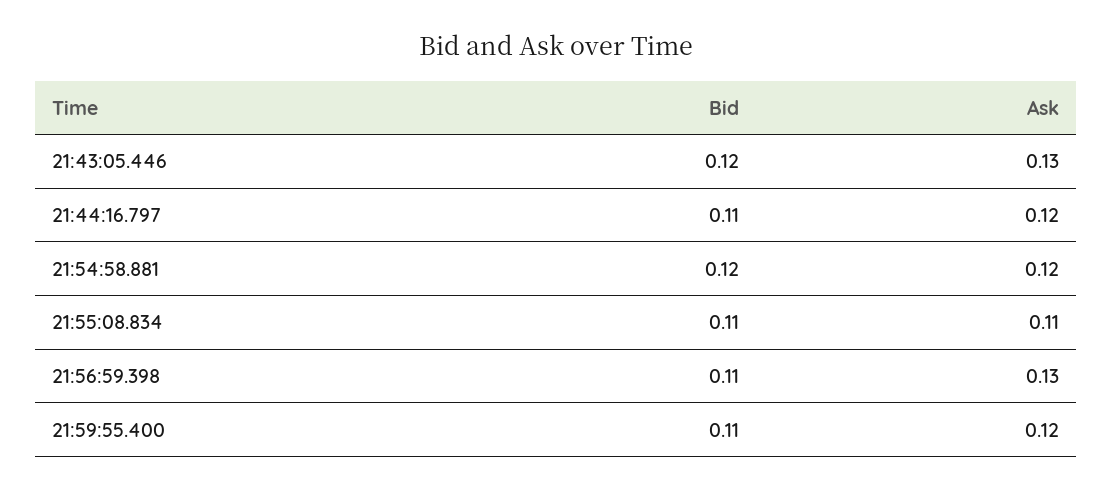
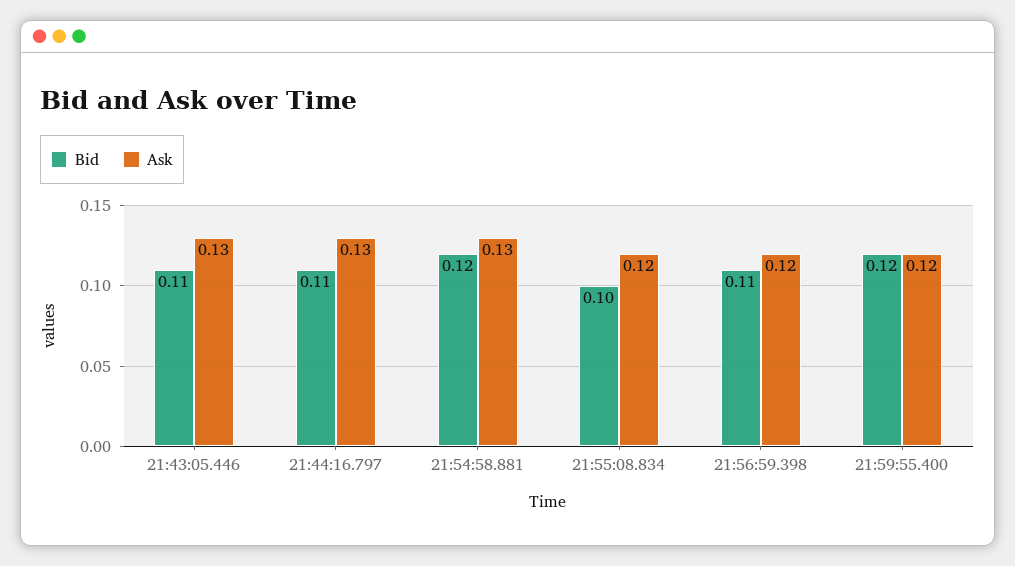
Bid, 21:43:05.446: 0.12 -> 0.11
Ask, 21:44:16.797: 0.12 -> 0.13
Ask, 21:54:58.881: 0.12 -> 0.13
Bid, 21:55:08.834: 0.11 -> 0.1
Ask, 21:55:08.834: 0.11 -> 0.12
Ask, 21:56:59.398: 0.13 -> 0.12
Bid, 21:59:55.400: 0.11 -> 0.12

